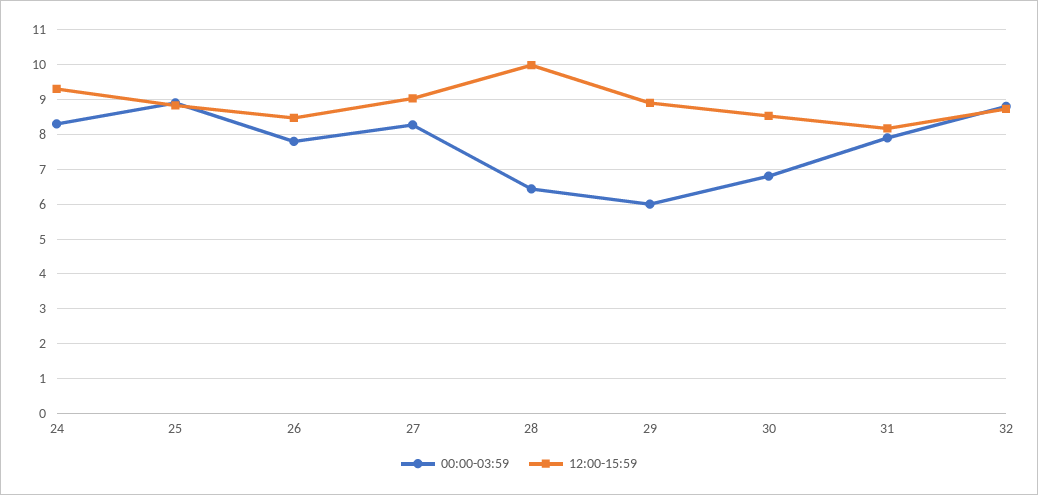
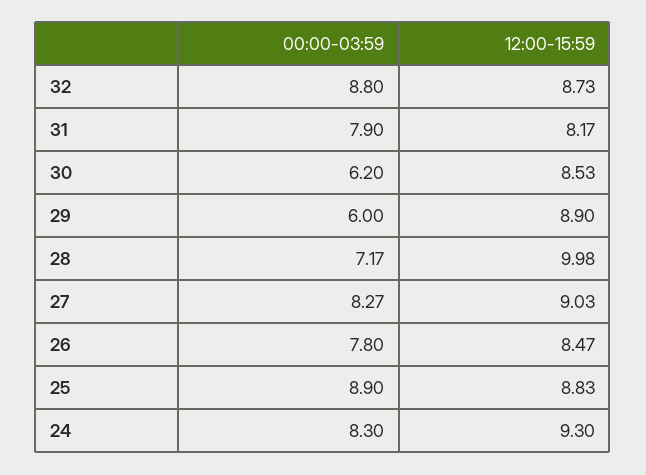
00:00-03:59, 28: 6.4 -> 7.17
00:00-03:59, 30: 6.8 -> 6.2

